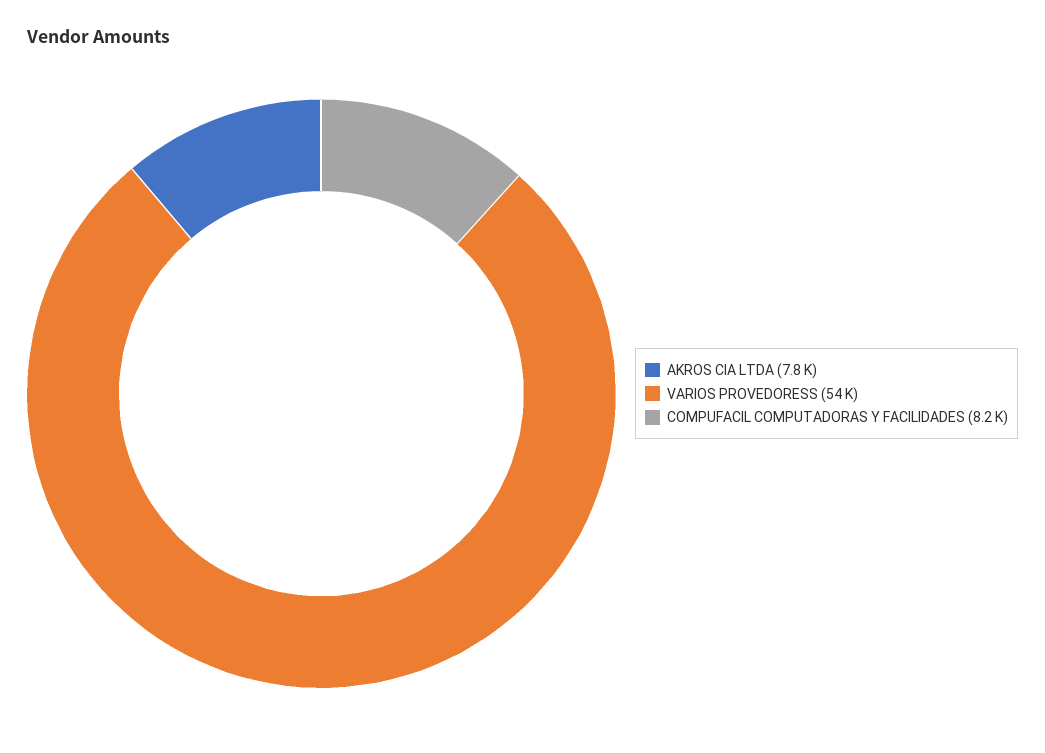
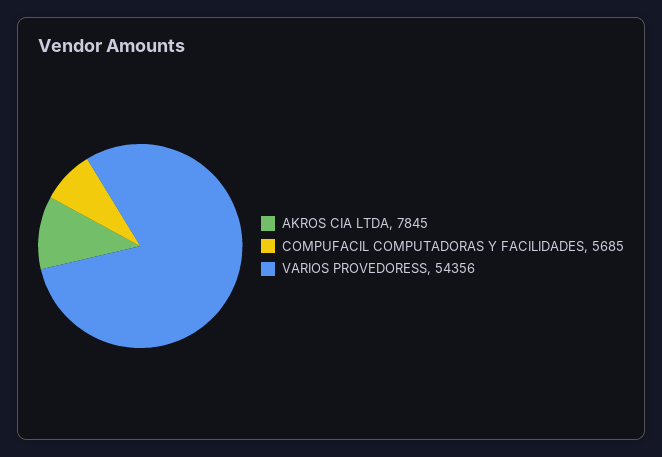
COMPUFACIL COMPUTADORAS Y FACILIDADES: 8200 -> 5685

